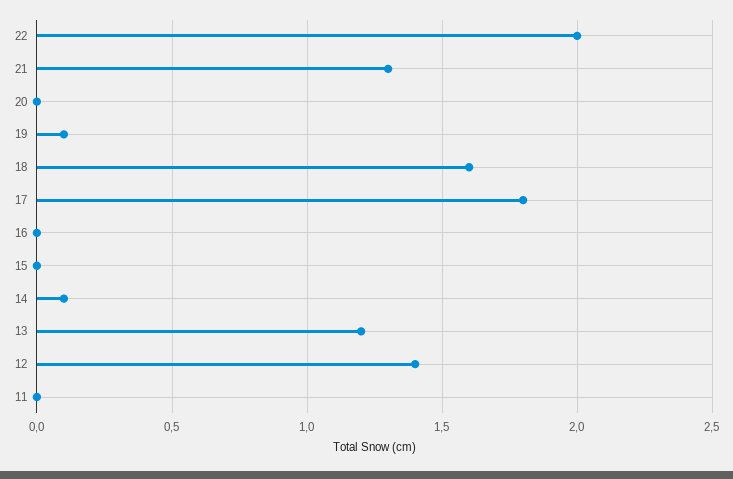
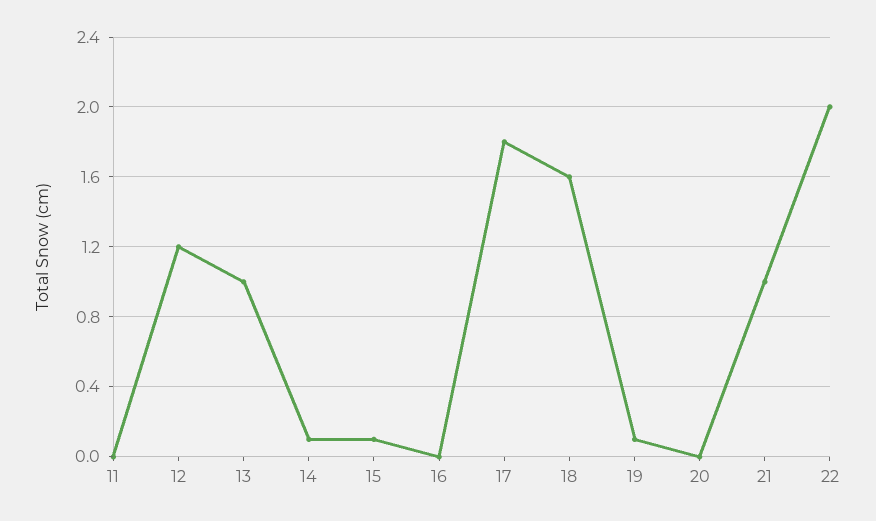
21: 1.3 -> 1
15: 0 -> 0.1
13: 1.2 -> 1
12: 1.4 -> 1.2

